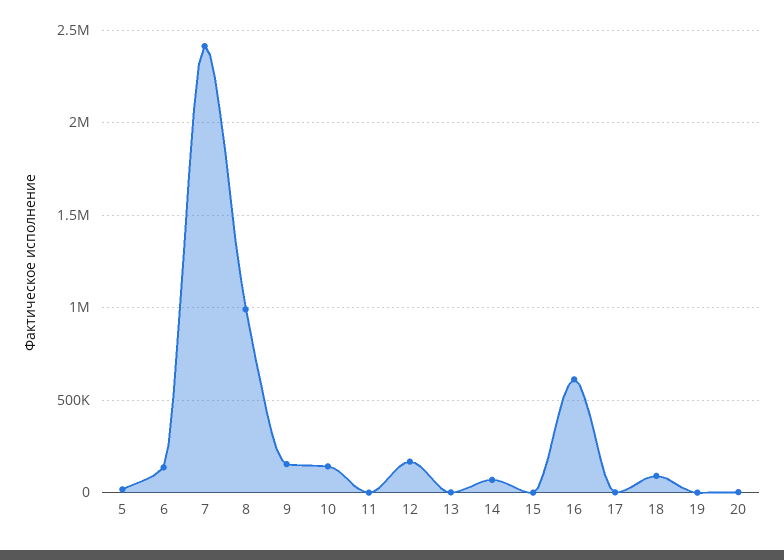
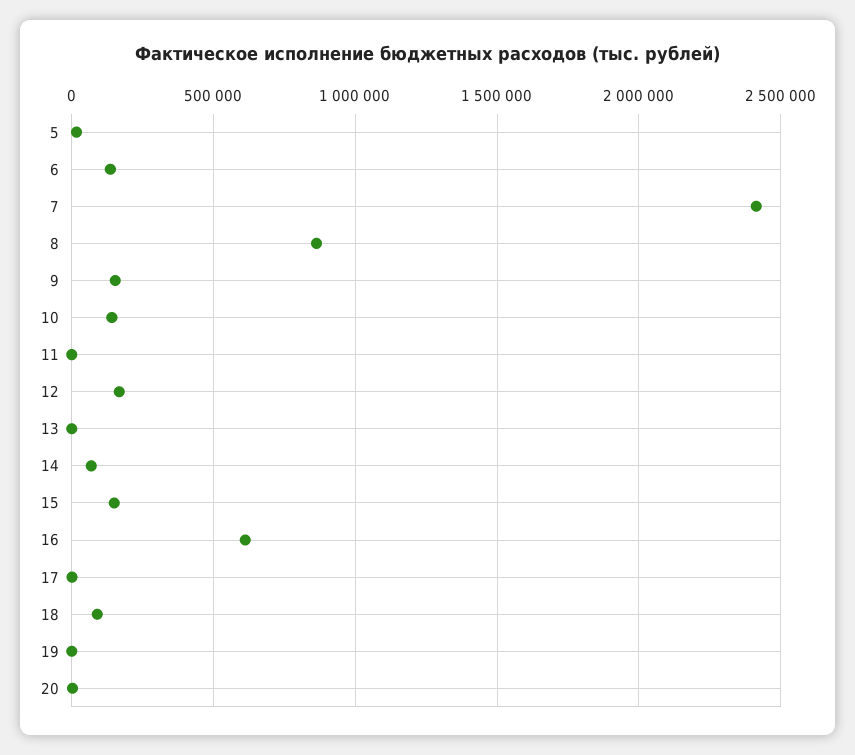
8: 1000000 -> 850000
15: 0 -> 150000

